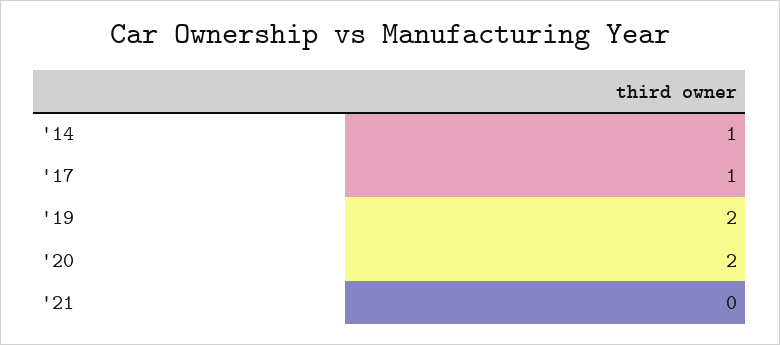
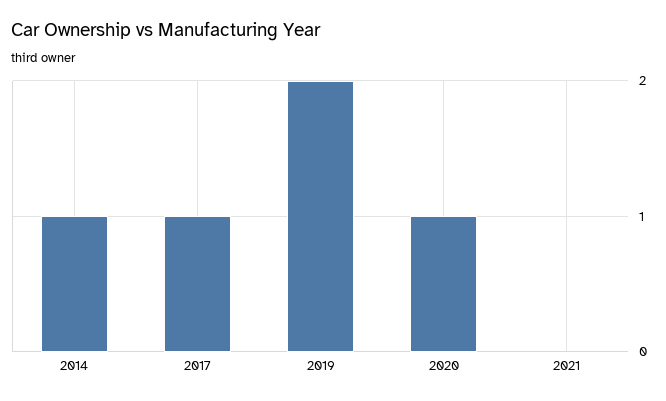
'20: 2 -> 1

